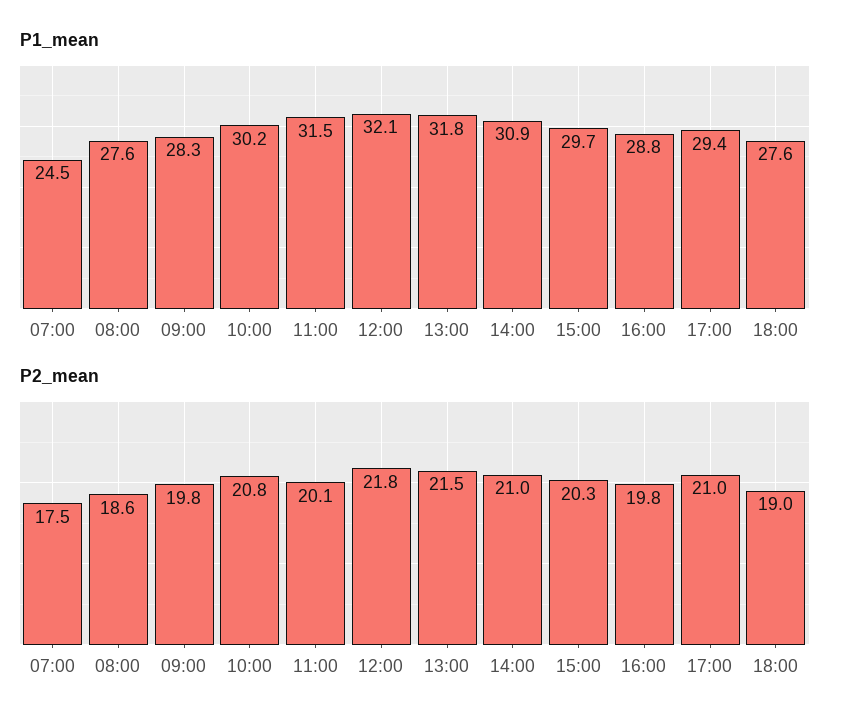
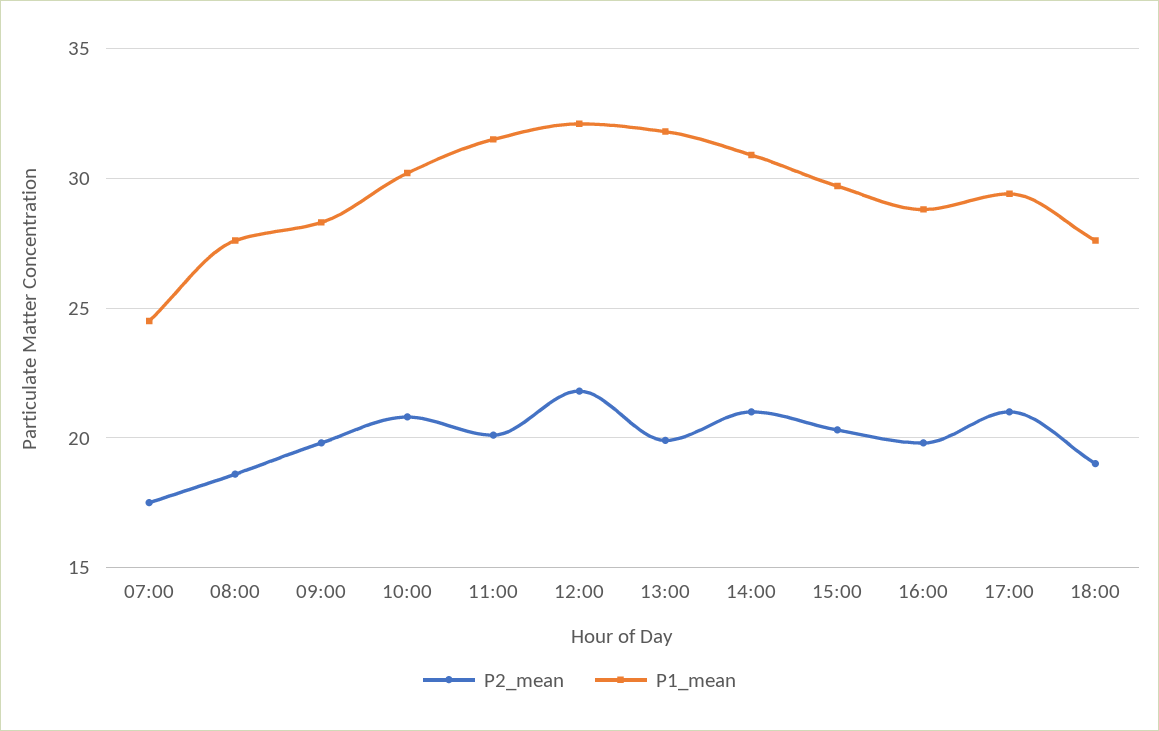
P2_mean, 13:00: 21.5 -> 20

